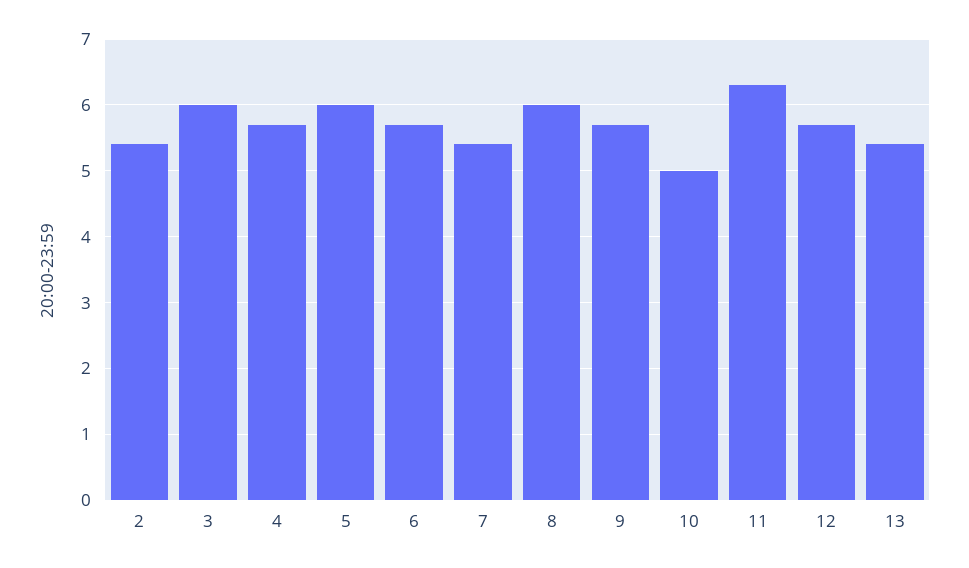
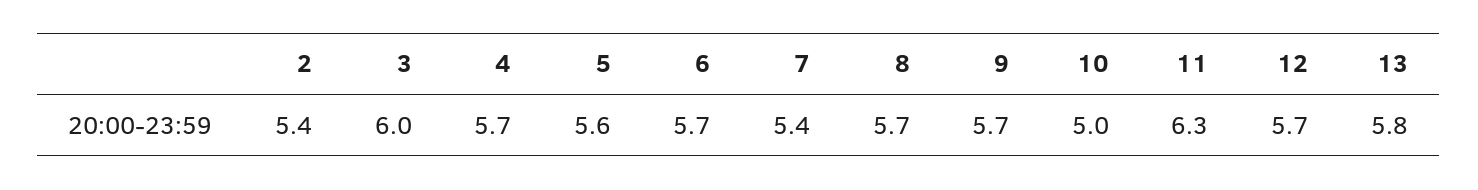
5: 6 -> 5.6
8: 6 -> 5.7
13: 5.4 -> 5.8

